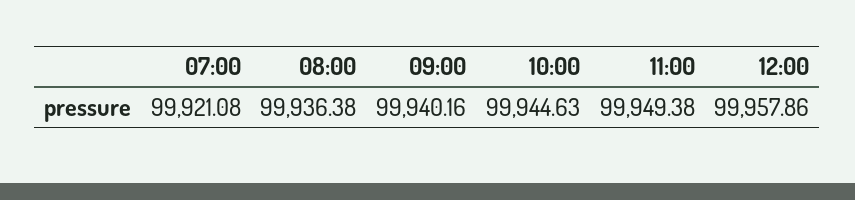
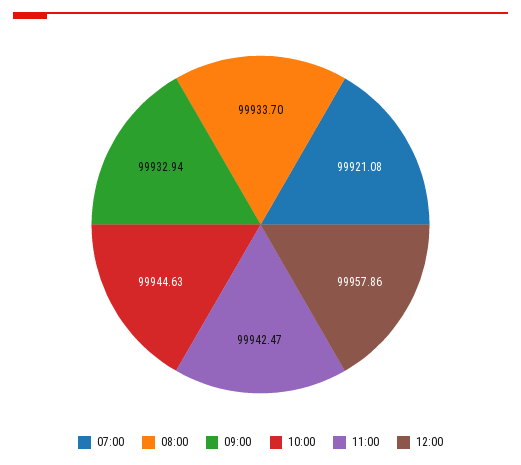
08:00: 99936.38 -> 99933.7
09:00: 99940.16 -> 99932.94
11:00: 99949.38 -> 99942.47

